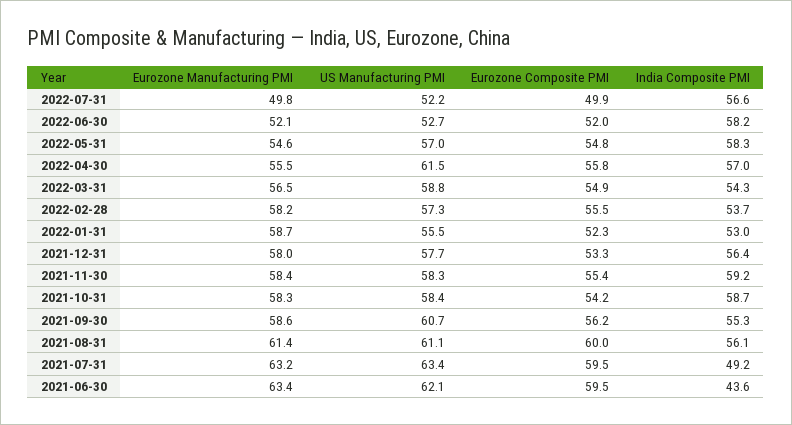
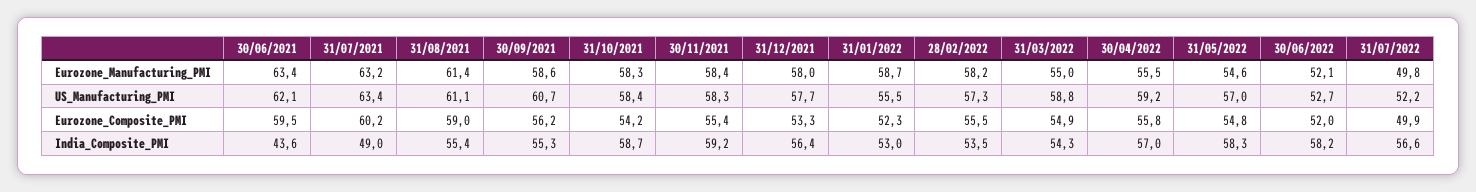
US Manufacturing PMI, 2022-04-30: 61.5 -> 59.2
Eurozone Manufacturing PMI, 2022-03-31: 56.5 -> 55
India Composite PMI, 2022-02-28: 53.7 -> 53.5
Eurozone Composite PMI, 2021-08-31: 60 -> 59
India Composite PMI, 2021-08-31: 56.1 -> 55.4
Eurozone Composite PMI, 2021-07-31: 59.5 -> 60.2
India Composite PMI, 2021-07-31: 49.2 -> 49

